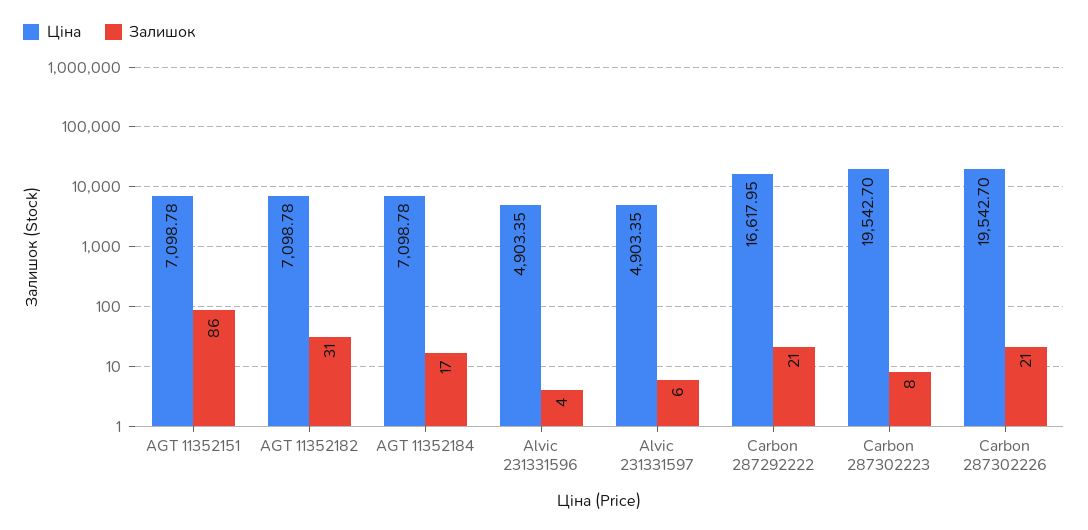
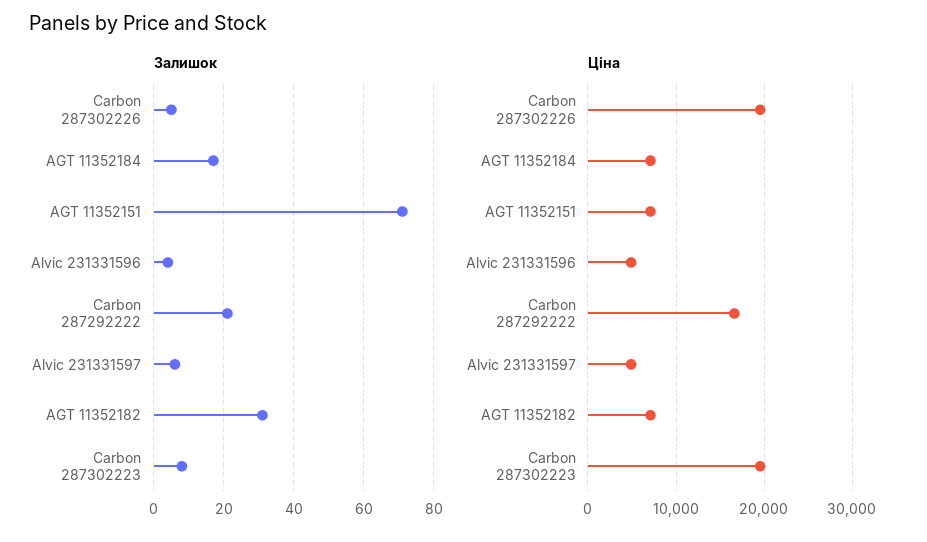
Залишок, AGT 11352151: 86 -> 70
Залишок, Carbon 287302226: 21 -> 5

